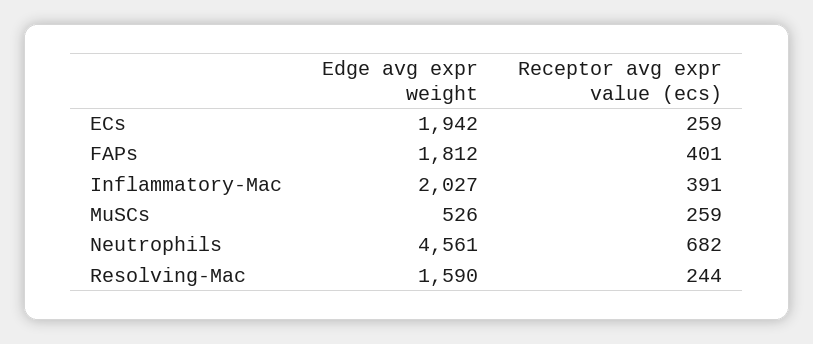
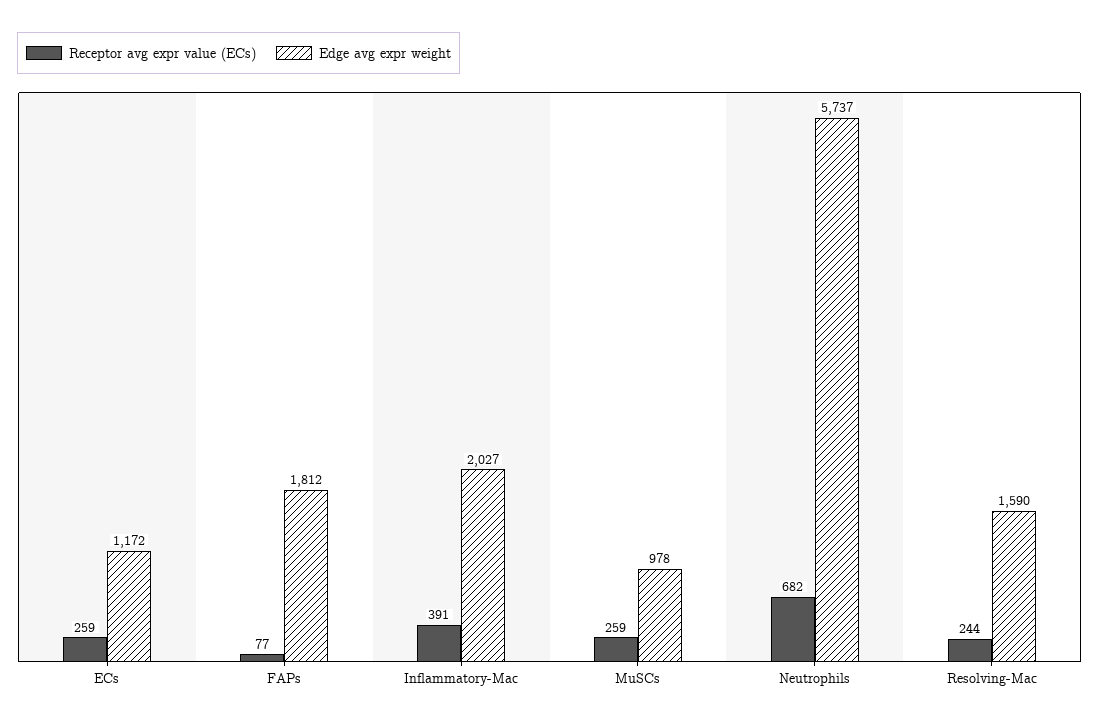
Edge avg expr weight, ECs: 1942 -> 1172
Receptor avg expr value (ecs), FAPs: 401 -> 77
Edge avg expr weight, MuSCs: 526 -> 978
Edge avg expr weight, Neutrophils: 4561 -> 5737

